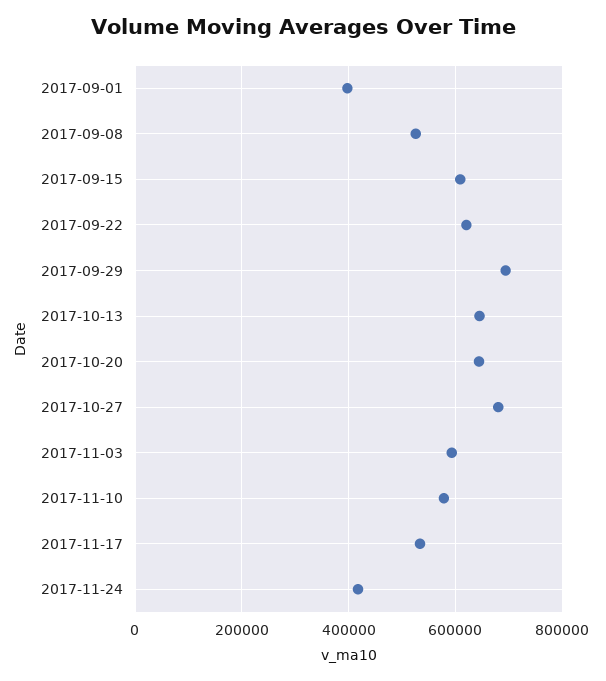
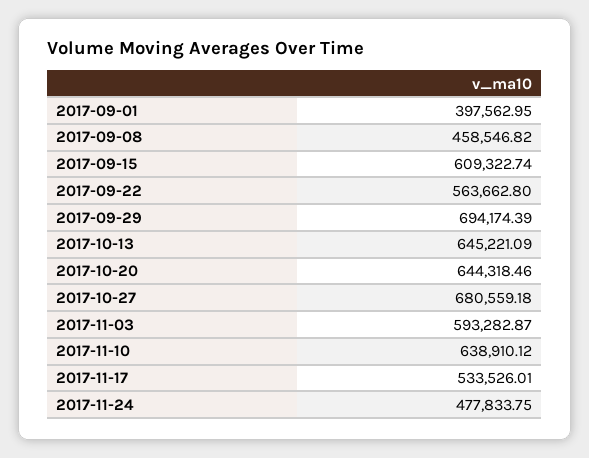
2017-09-08: 520000 -> 458546.82
2017-09-22: 620000 -> 563662.8
2017-11-10: 580000 -> 638910.12
2017-11-24: 420000 -> 477833.75

